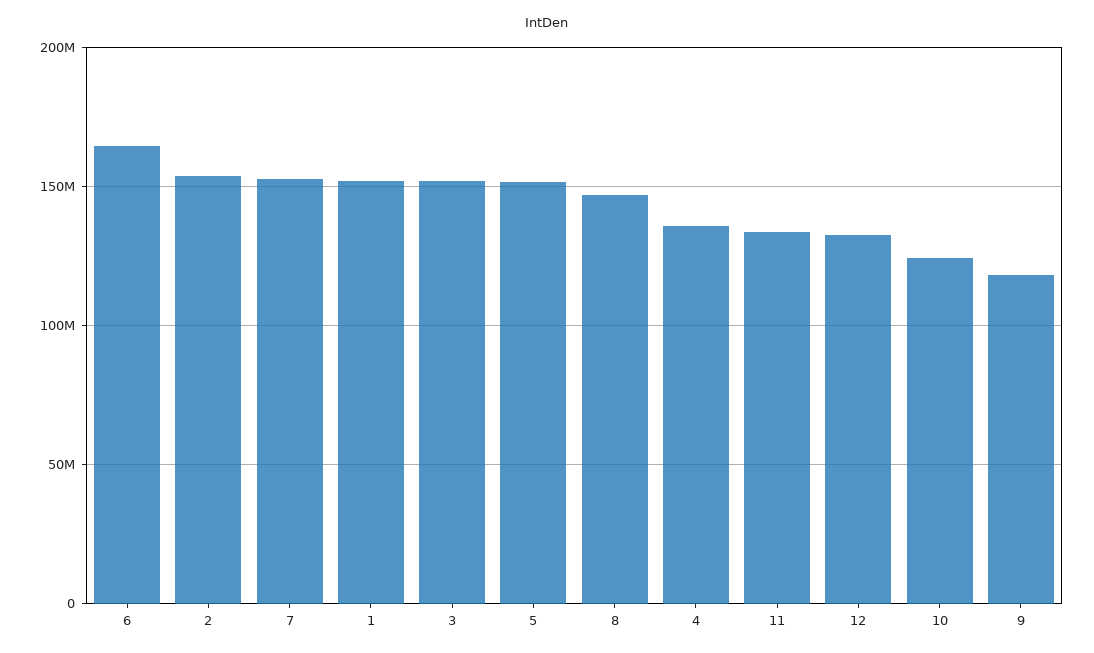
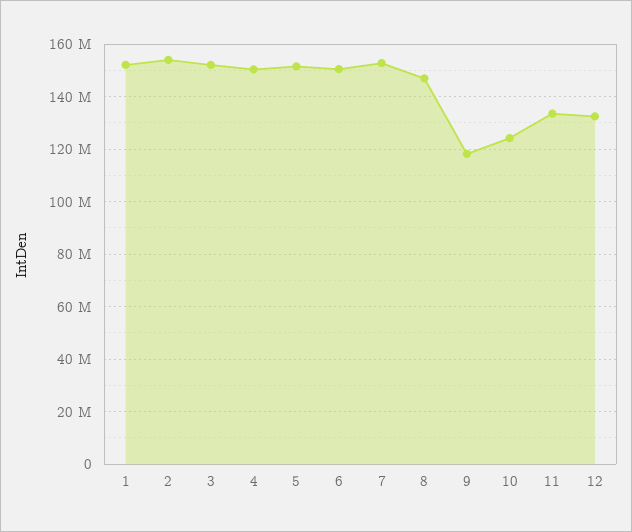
6: 165000000 -> 150000000
4: 135000000 -> 150000000

